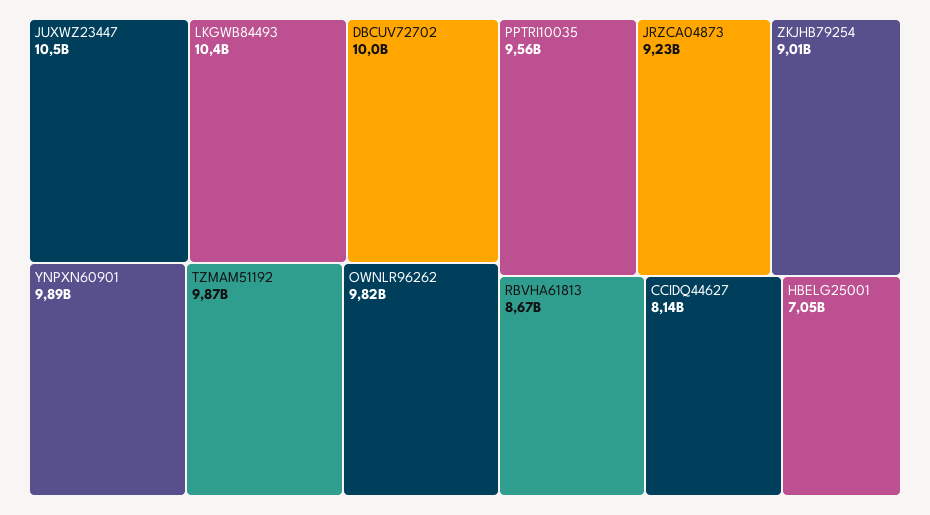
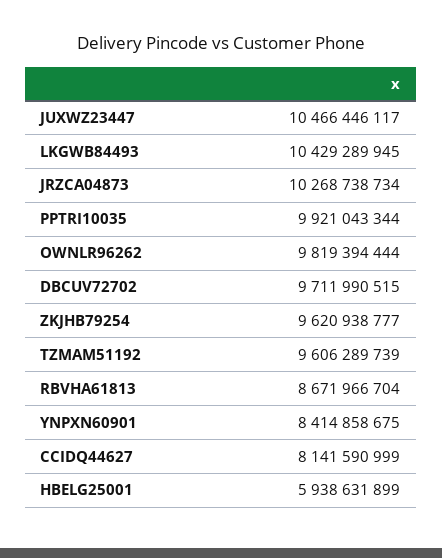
DBCUV72702: 10000000000 -> 9711990515
YNPXN60901: 9890000000 -> 8414858675
TZMAM51192: 9870000000 -> 9606289739
PPTRI10035: 9560000000 -> 9921043344
JRZCA04873: 9230000000 -> 10268738734
ZKJHB79254: 9010000000 -> 9620938777
HBELG25001: 7050000000 -> 5938631899

